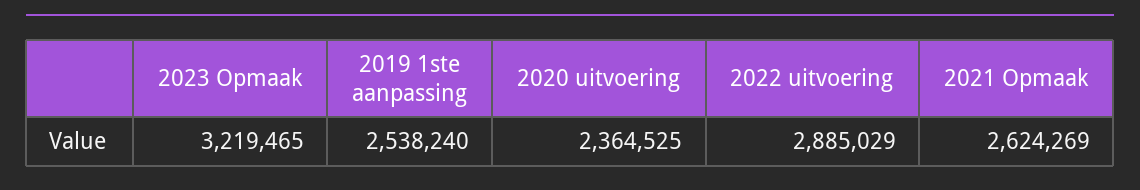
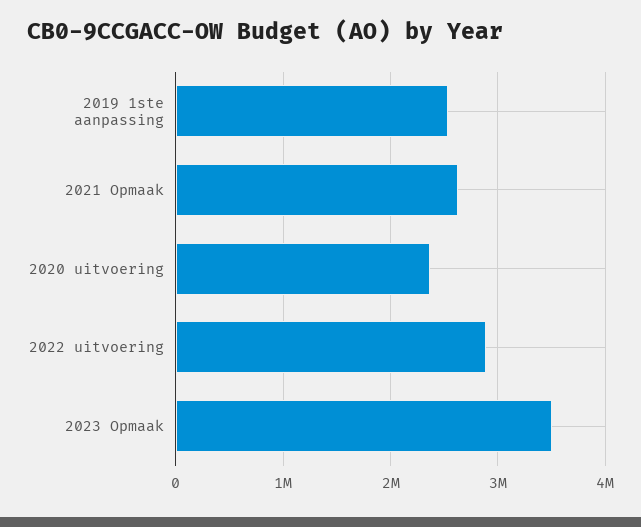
2023 Opmaak: 3219465 -> 3500000

